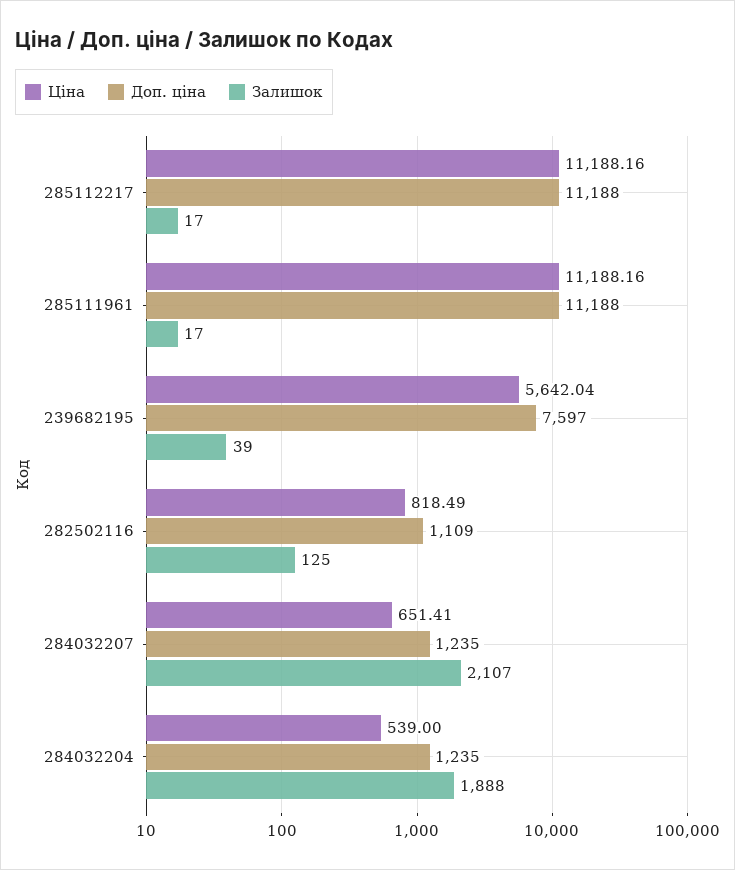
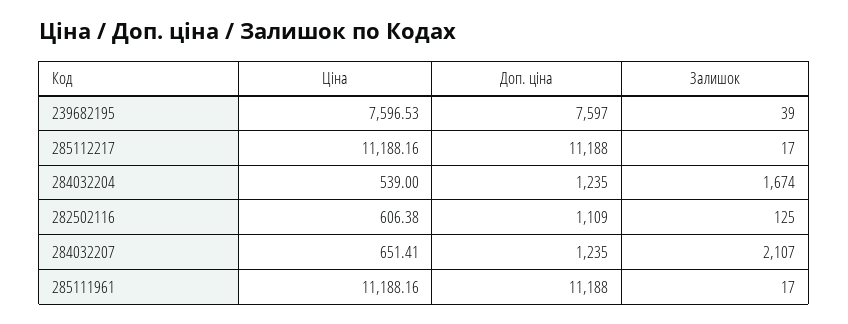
Ціна, 239682195: 5642.04 -> 7596.53
Ціна, 282502116: 818.49 -> 606.38
Залишок, 284032204: 1888 -> 1674

